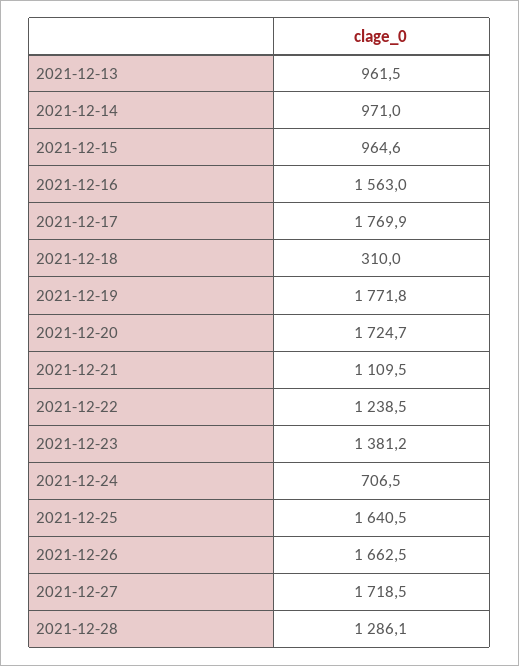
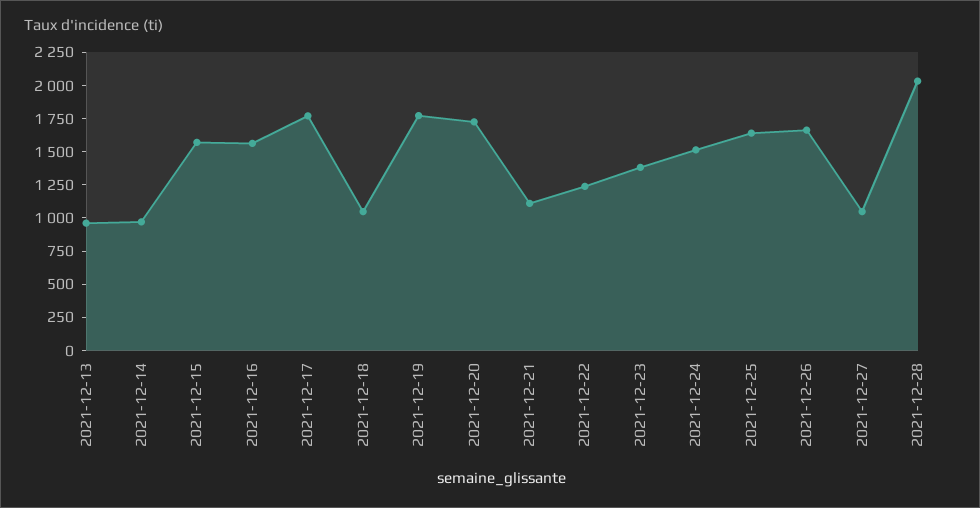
2021-12-15: 964.6 -> 1500
2021-12-18: 310 -> 1000
2021-12-24: 706.5 -> 1500
2021-12-27: 1718.5 -> 1000
2021-12-28: 1286.1 -> 2000

